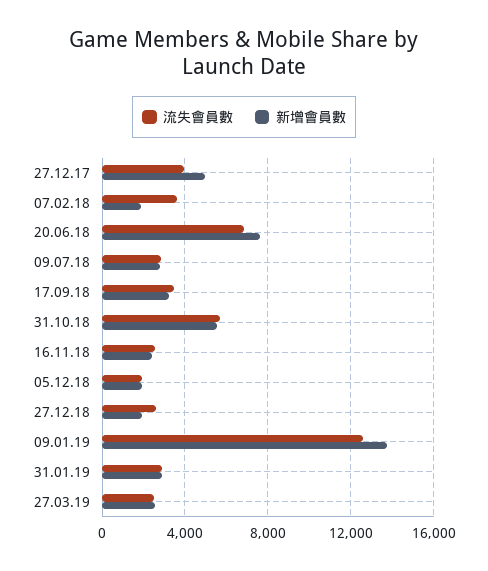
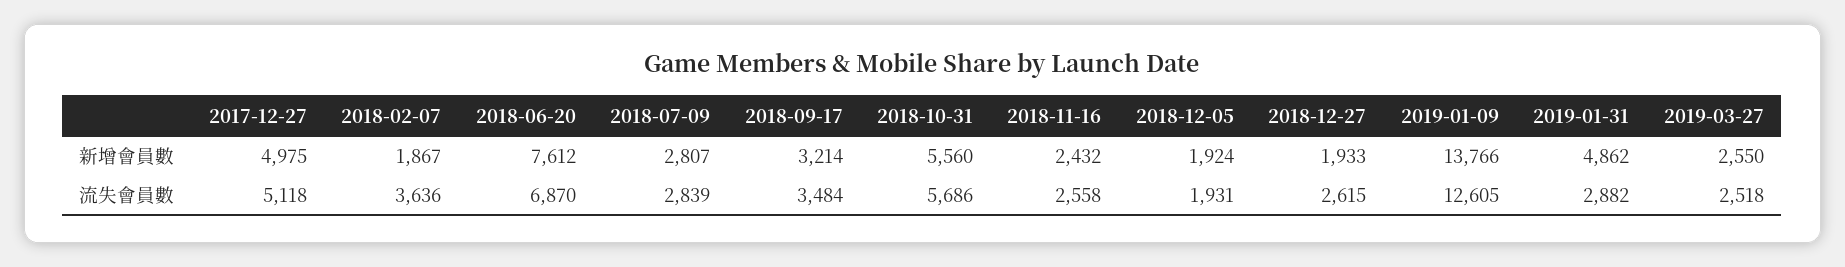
流失會員數, 27.12.17: 4000 -> 5118
新增會員數, 31.01.19: 3000 -> 4862

